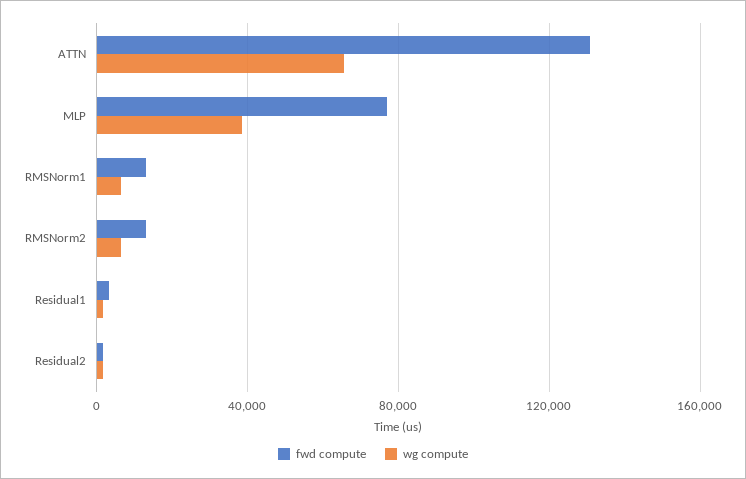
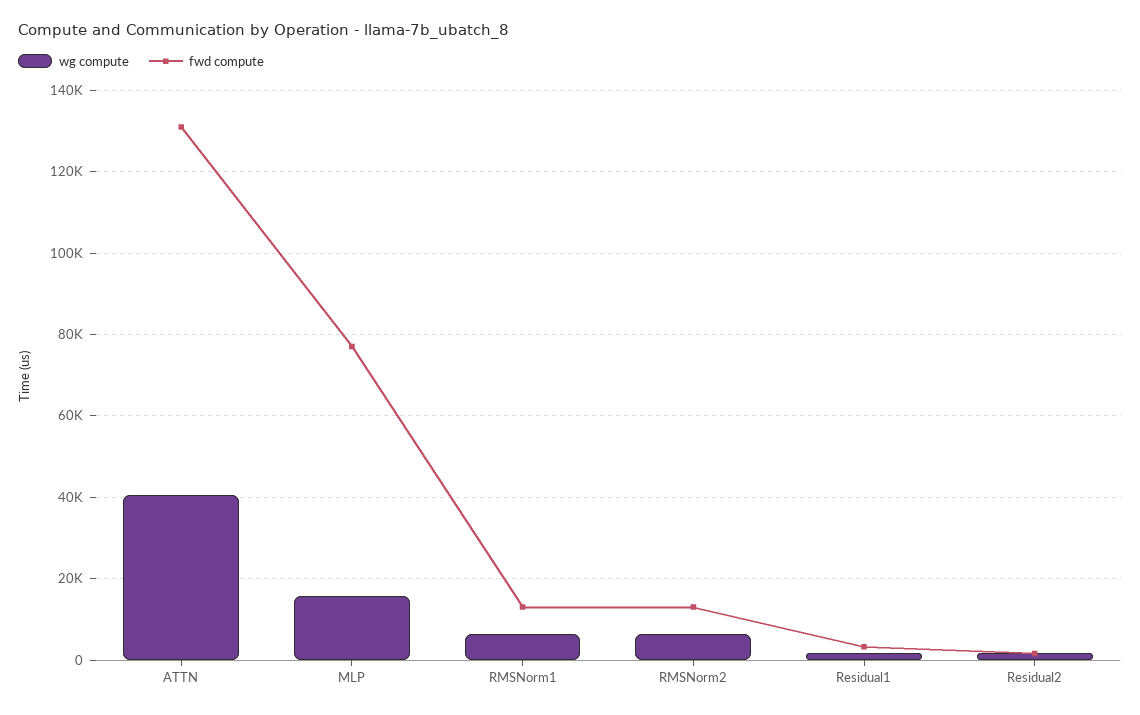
wg compute, ATTN: 65000 -> 40000
wg compute, MLP: 40000 -> 16000

